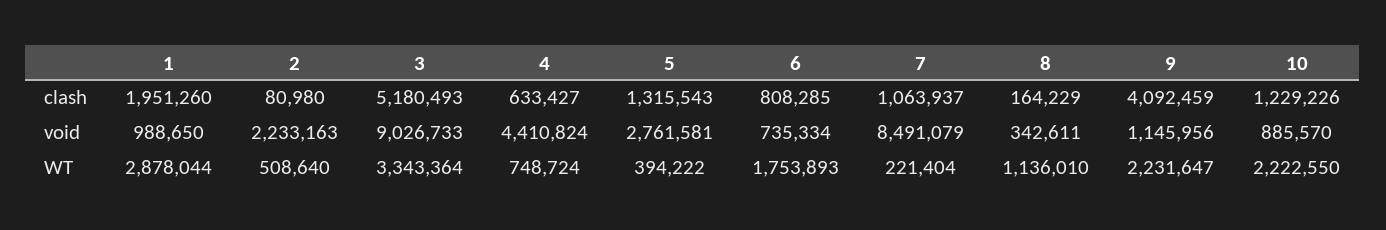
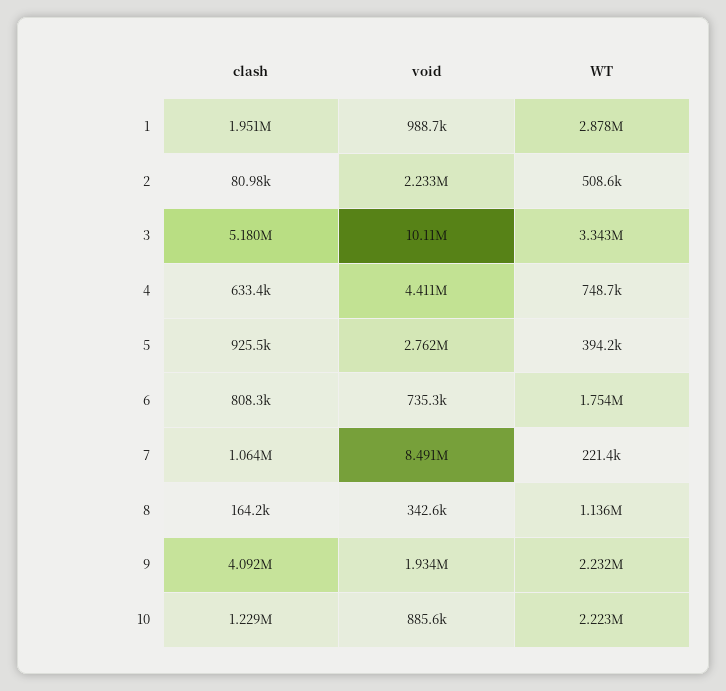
5, clash: 1315543 -> 925500
3, void: 9026733 -> 10110000
9, void: 1145956 -> 1934000

